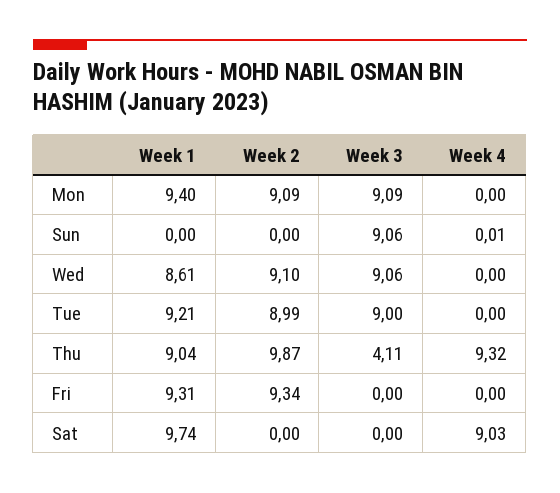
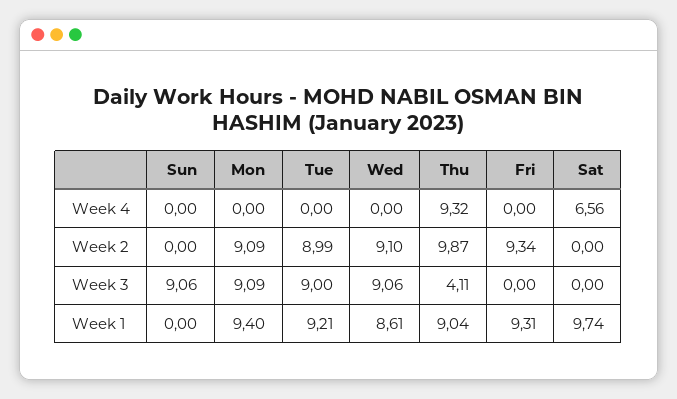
Week 4, Sun: 0.01 -> 0
Week 4, Sat: 9.03 -> 6.56

